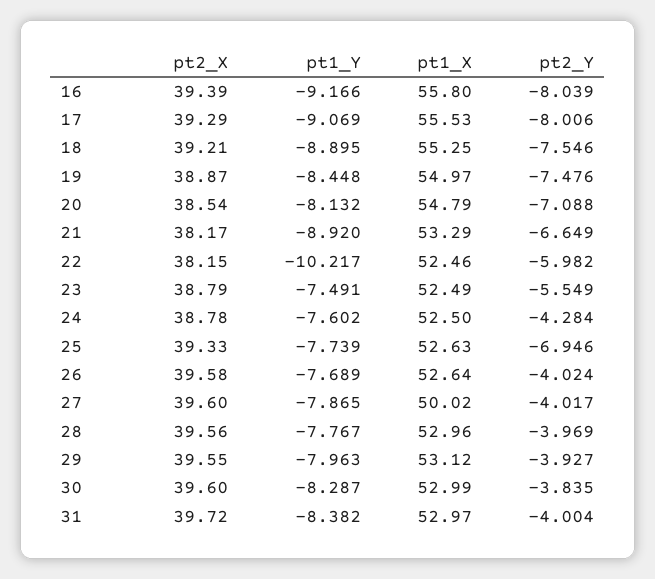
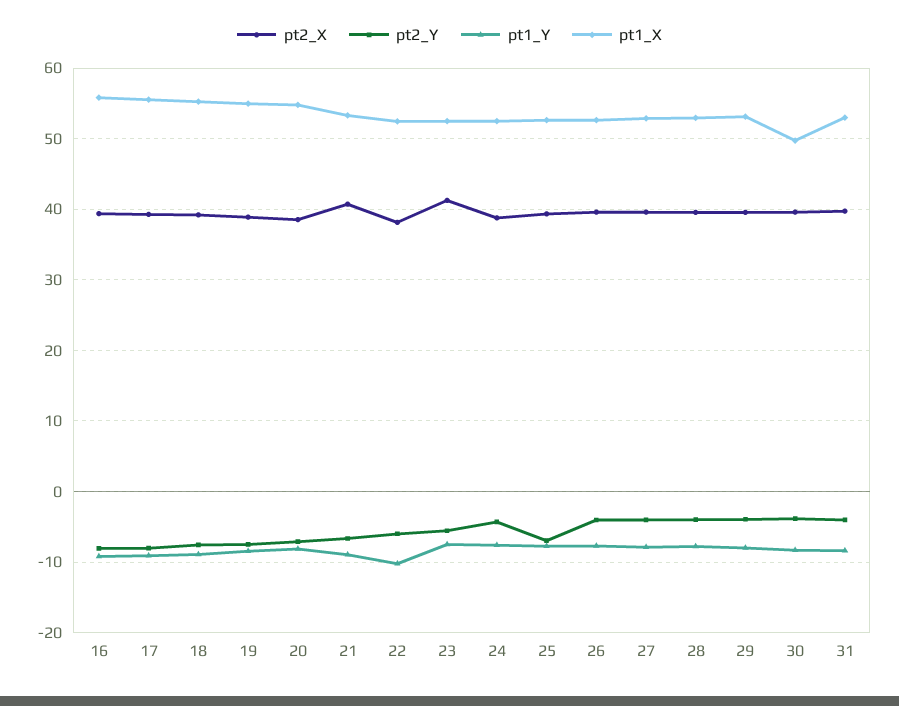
pt2_X, 21: 38.17 -> 41
pt2_X, 23: 38.79 -> 41
pt1_X, 27: 50.02 -> 53
pt1_X, 30: 52.99 -> 50

